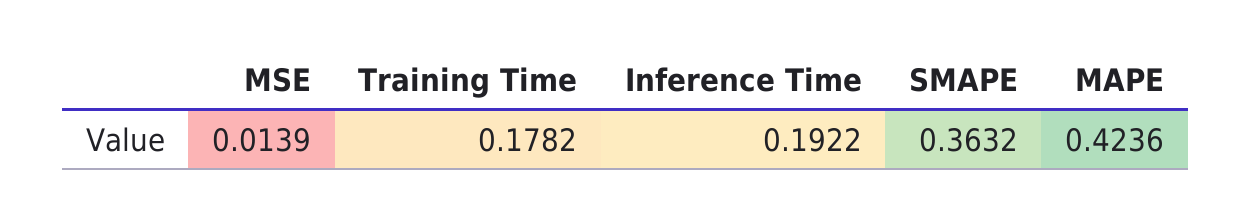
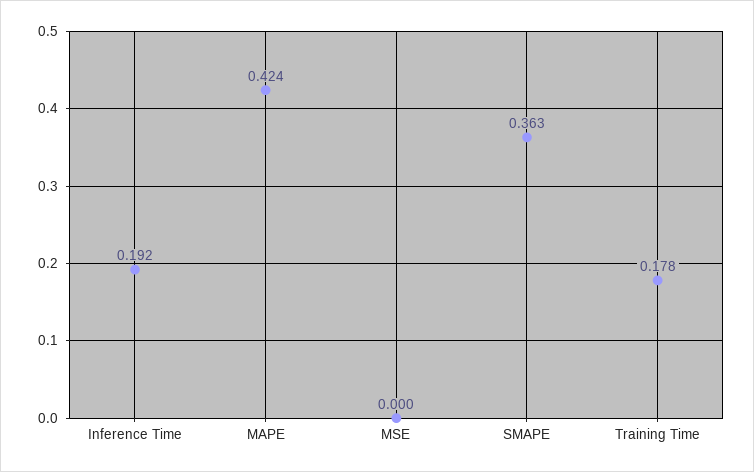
MSE: 0.0139 -> 0

